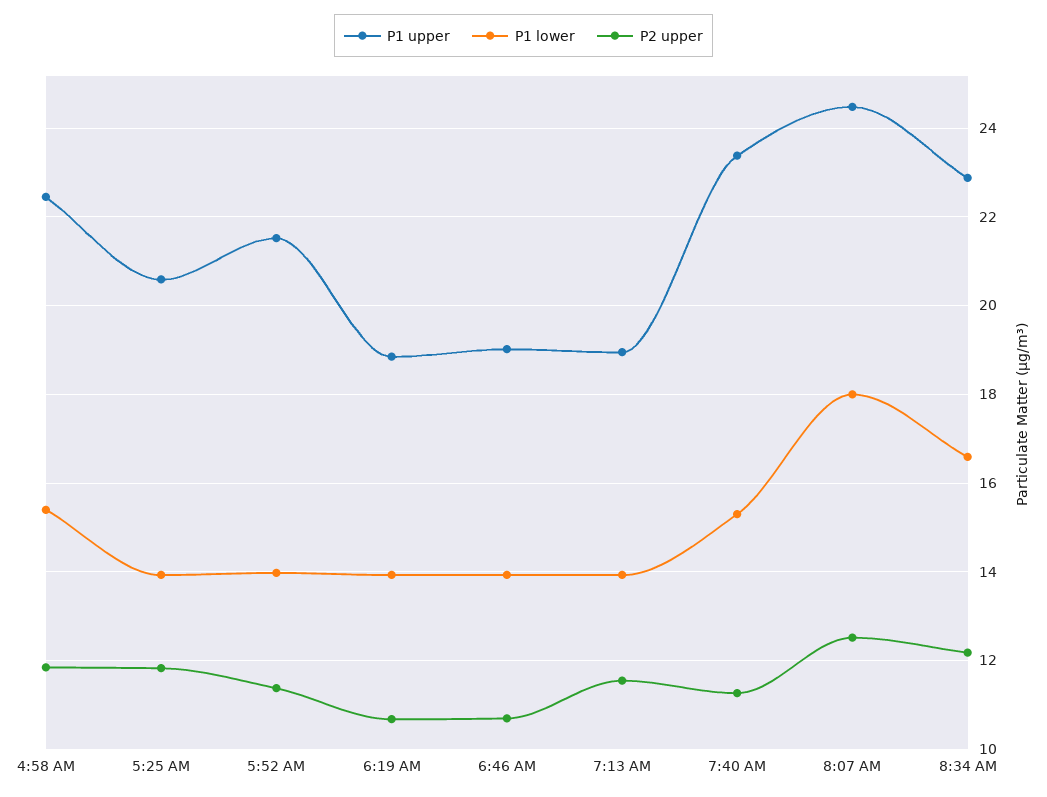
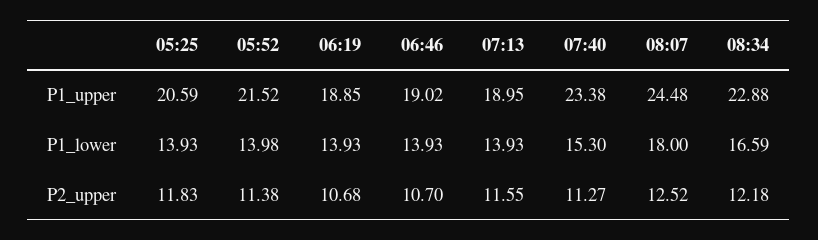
P1 upper, 4:58 AM: 22.4 -> none
P1 lower, 4:58 AM: 15.4 -> none
P2 upper, 4:58 AM: 11.8 -> none

